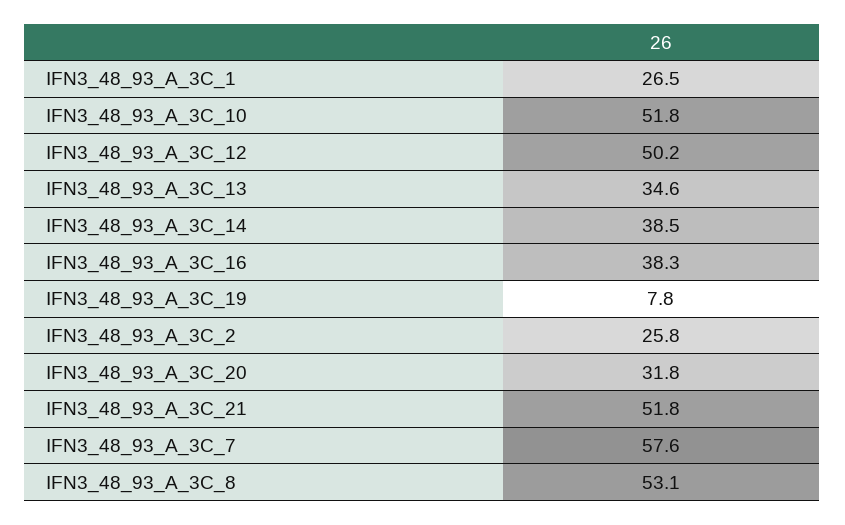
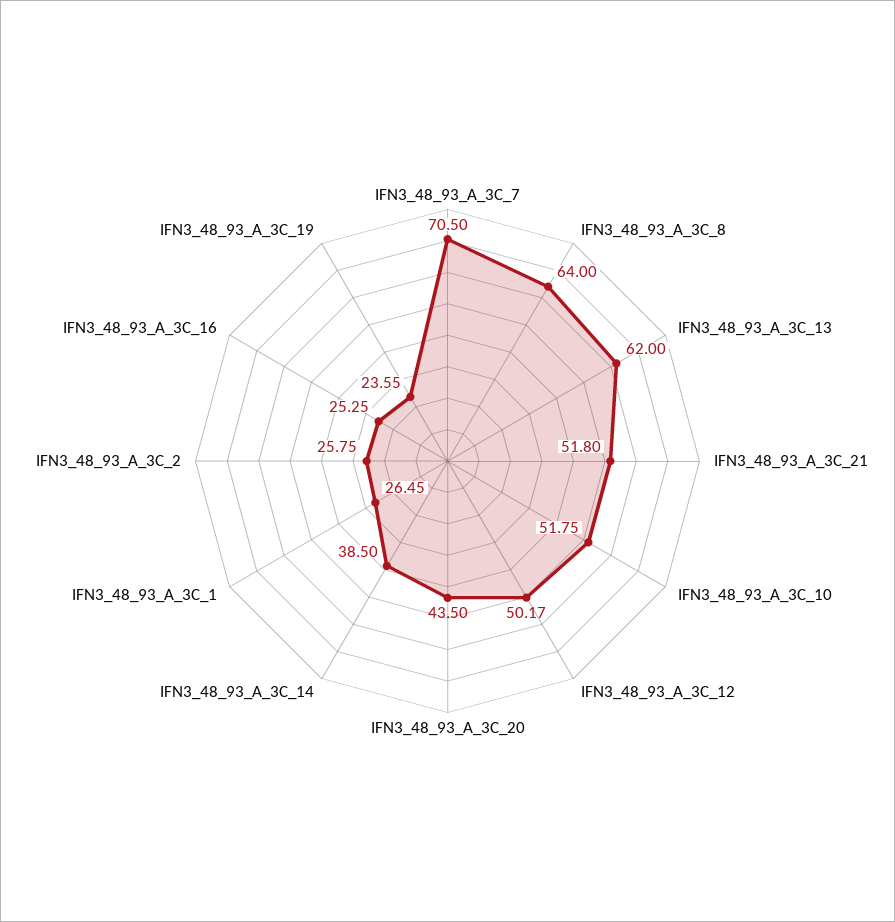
IFN3_48_93_A_3C_13: 34.6 -> 62
IFN3_48_93_A_3C_16: 38.3 -> 25.25
IFN3_48_93_A_3C_19: 7.8 -> 23.55
IFN3_48_93_A_3C_20: 31.8 -> 43.5
IFN3_48_93_A_3C_7: 57.6 -> 70.5
IFN3_48_93_A_3C_8: 53.1 -> 64

